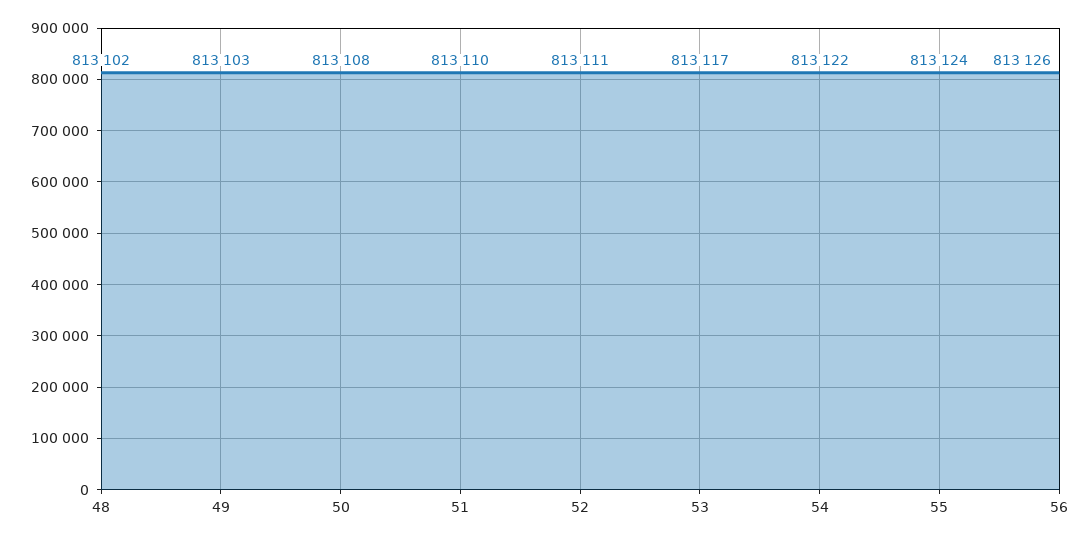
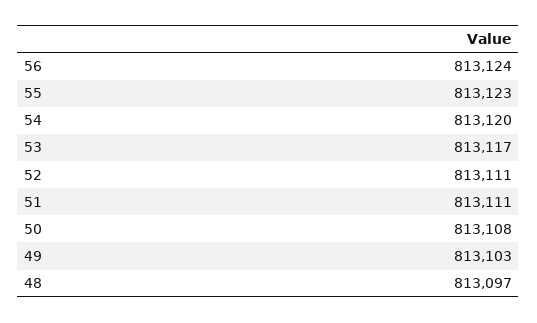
48: 813102 -> 813097
51: 813110 -> 813111
54: 813122 -> 813120
55: 813124 -> 813123
56: 813126 -> 813124

